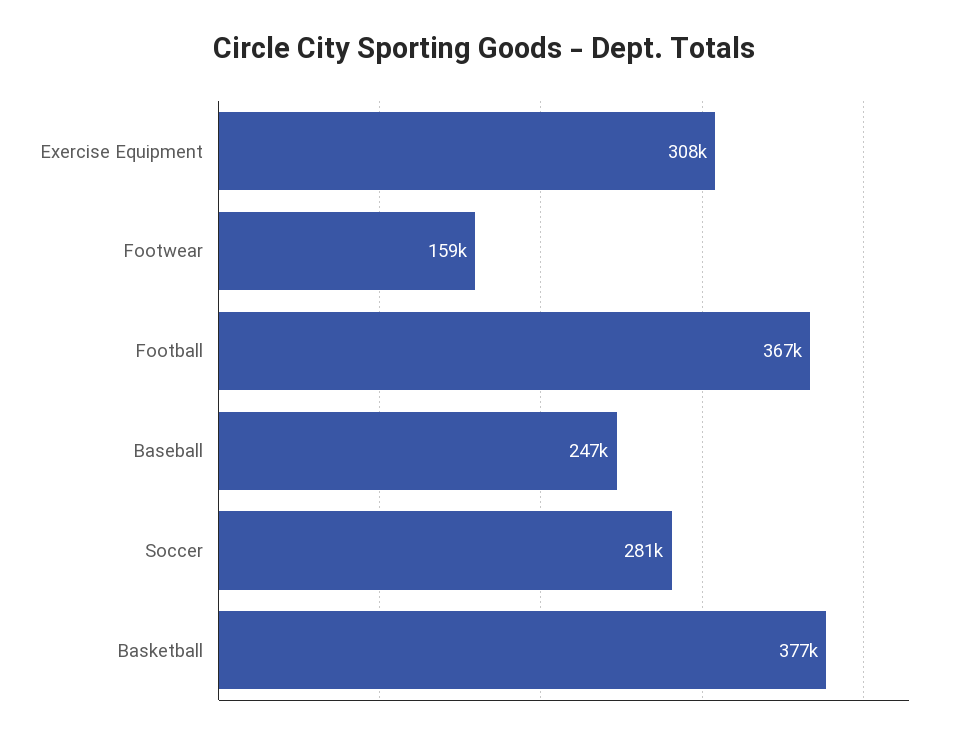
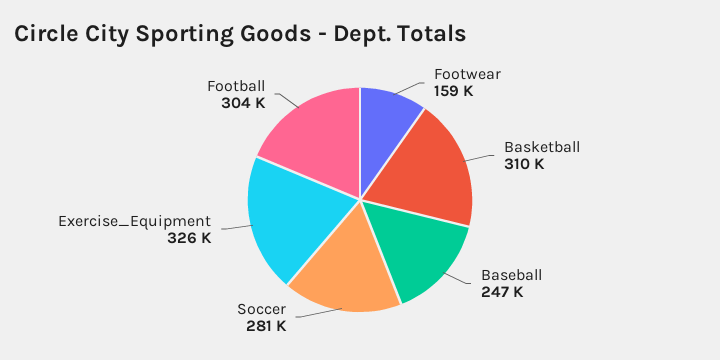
Exercise Equipment: 308000 -> 326000
Football: 367000 -> 304000
Basketball: 377000 -> 310000

